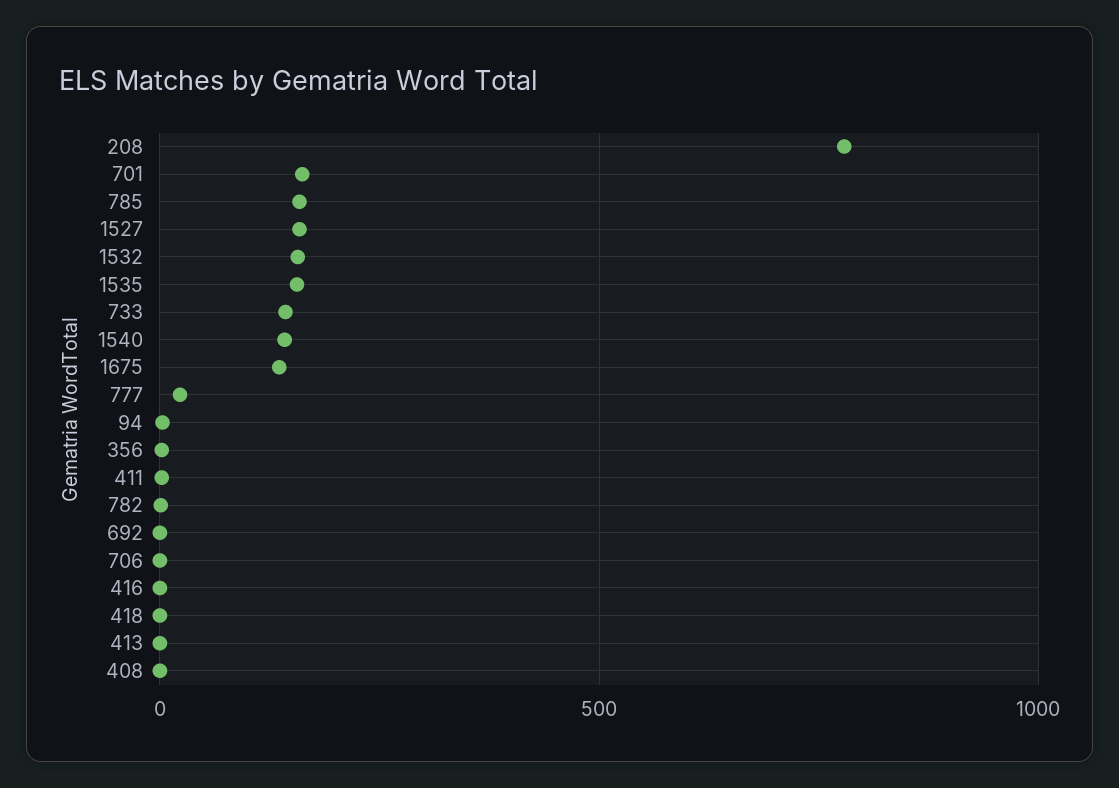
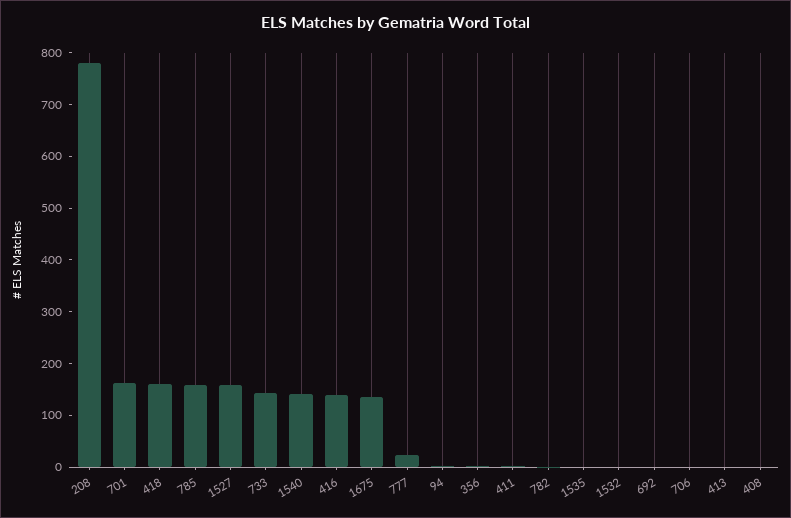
1532: 150 -> 0
1535: 150 -> 0
416: 0 -> 140
418: 0 -> 160

